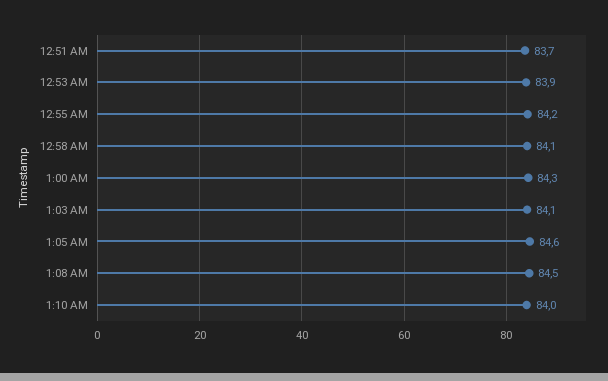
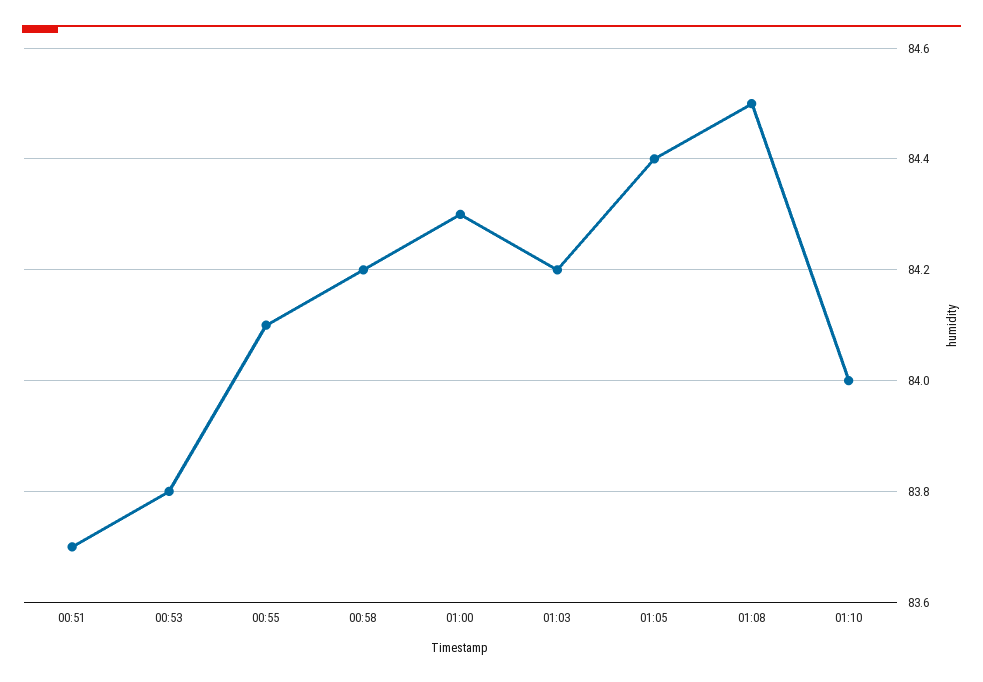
12:53 AM: 83.9 -> 83.8
12:55 AM: 84.2 -> 84.1
12:58 AM: 84.1 -> 84.2
1:03 AM: 84.1 -> 84.2
1:05 AM: 84.6 -> 84.4

